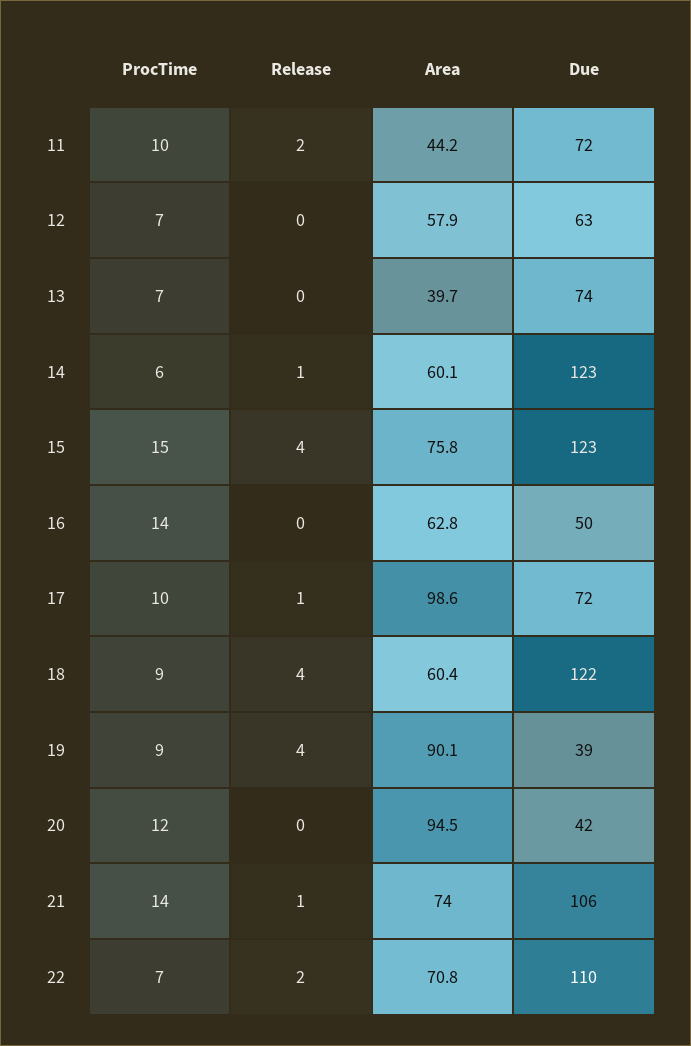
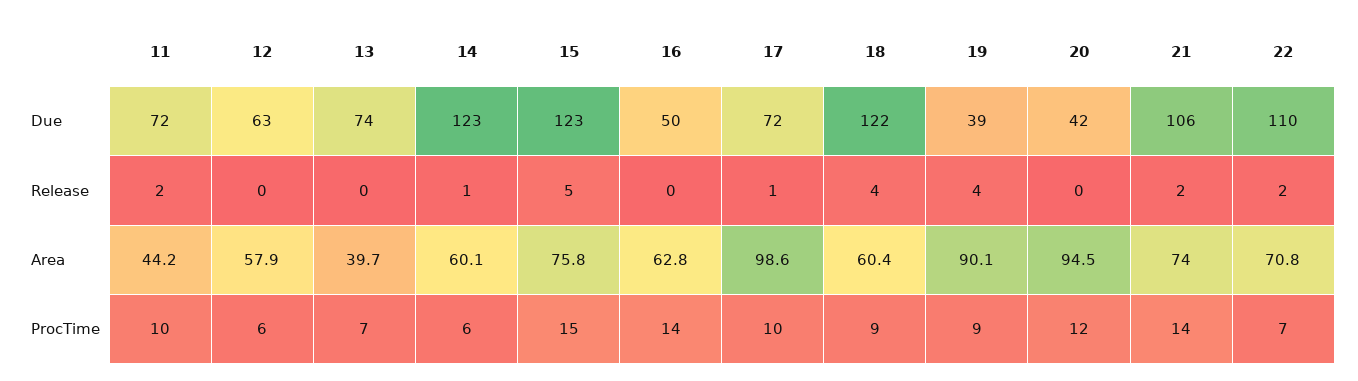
ProcTime, 12: 7 -> 6
Release, 15: 4 -> 5
Release, 21: 1 -> 2

